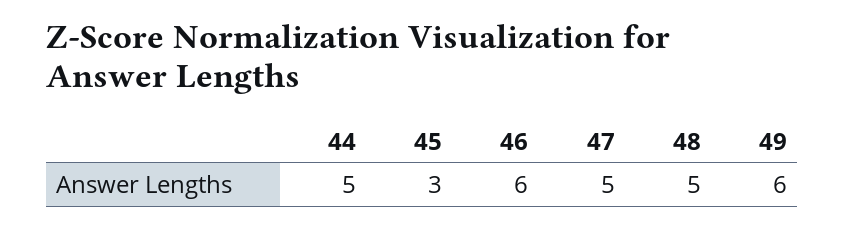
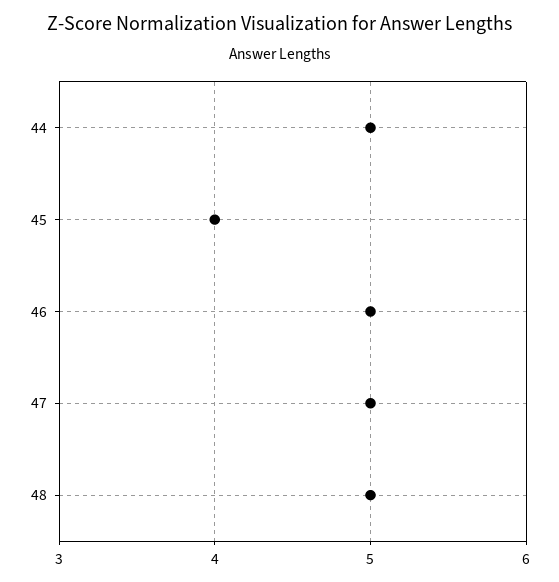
45: 3 -> 4
46: 6 -> 5
49: 6 -> none

